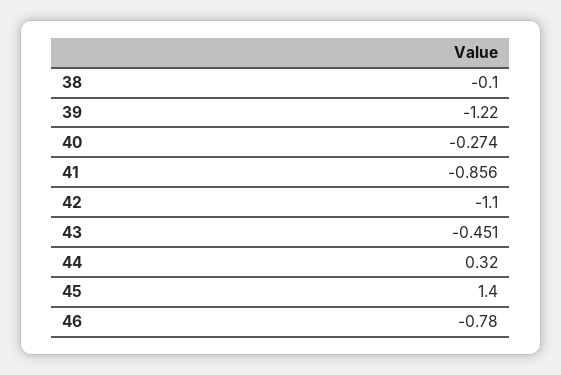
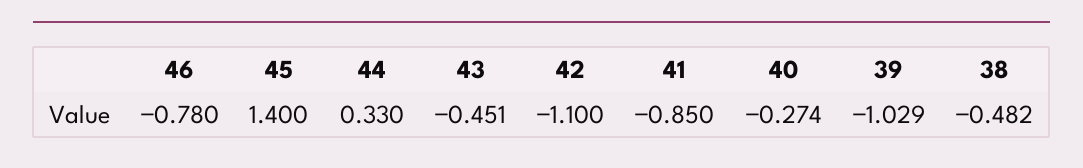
38: -0.1 -> -0.482
39: -1.22 -> -1.029
41: -0.856 -> -0.85
44: 0.32 -> 0.33

